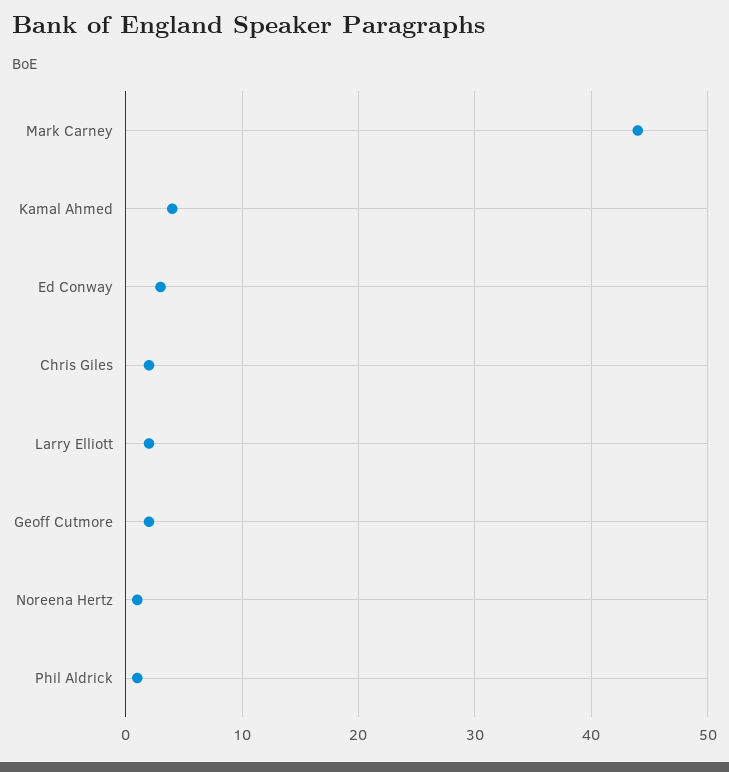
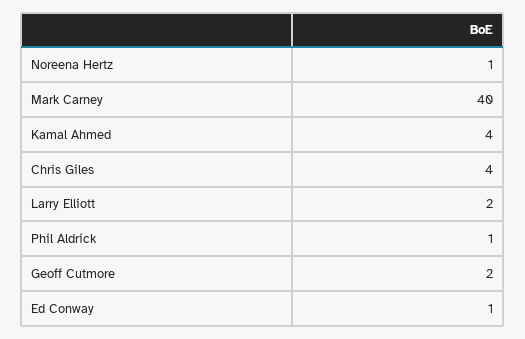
Mark Carney: 44 -> 40
Ed Conway: 3 -> 1
Chris Giles: 2 -> 4

